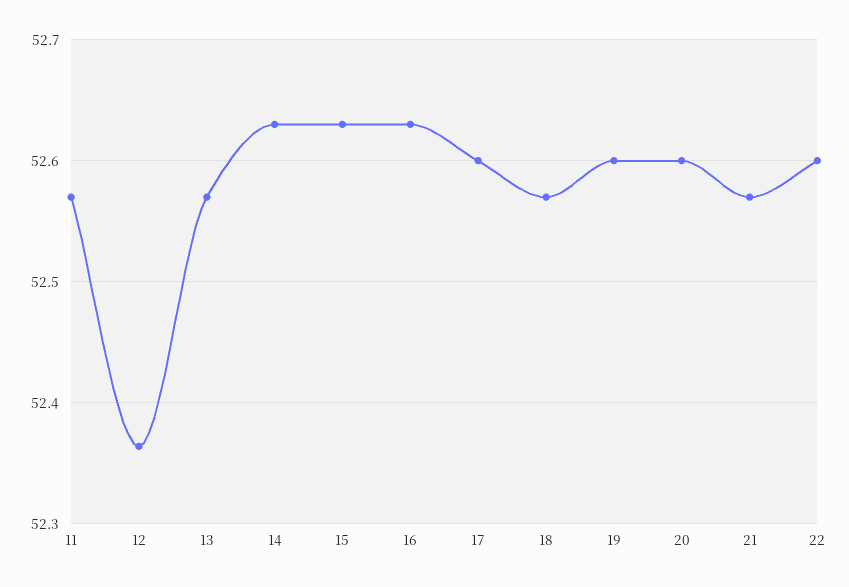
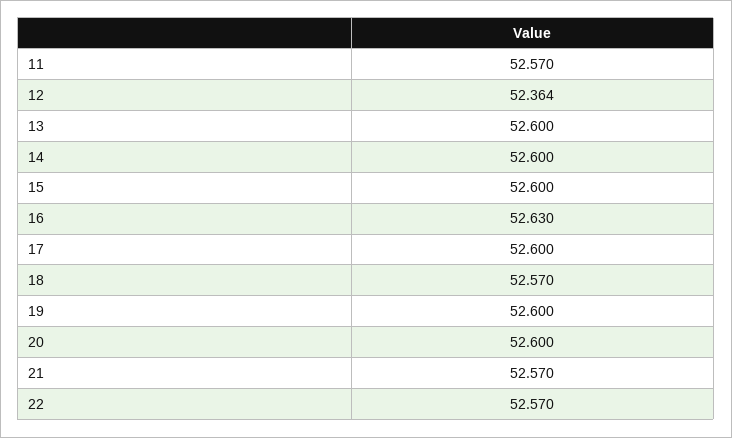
13: 52.57 -> 52.6
14: 52.63 -> 52.6
15: 52.63 -> 52.6
22: 52.6 -> 52.57

